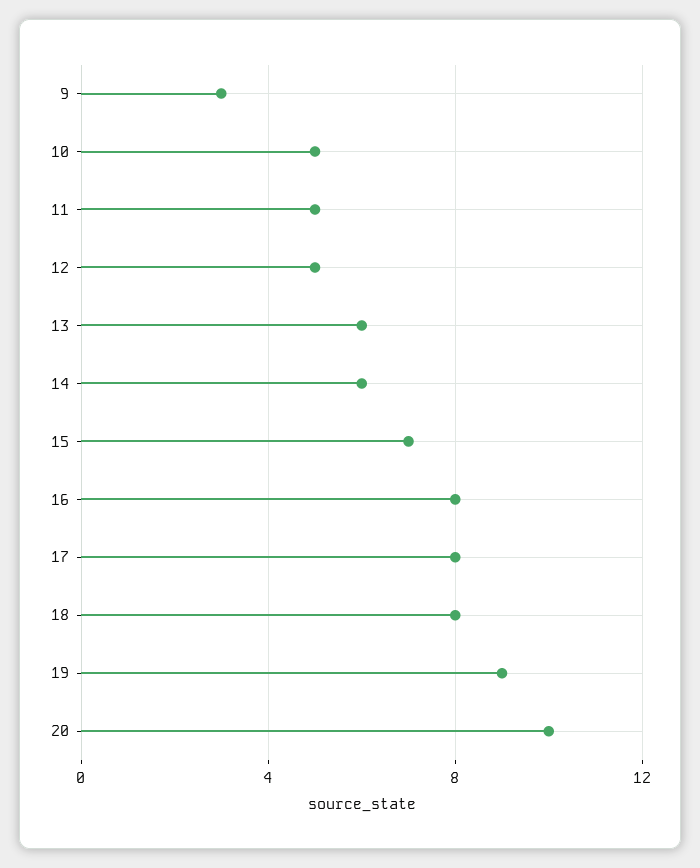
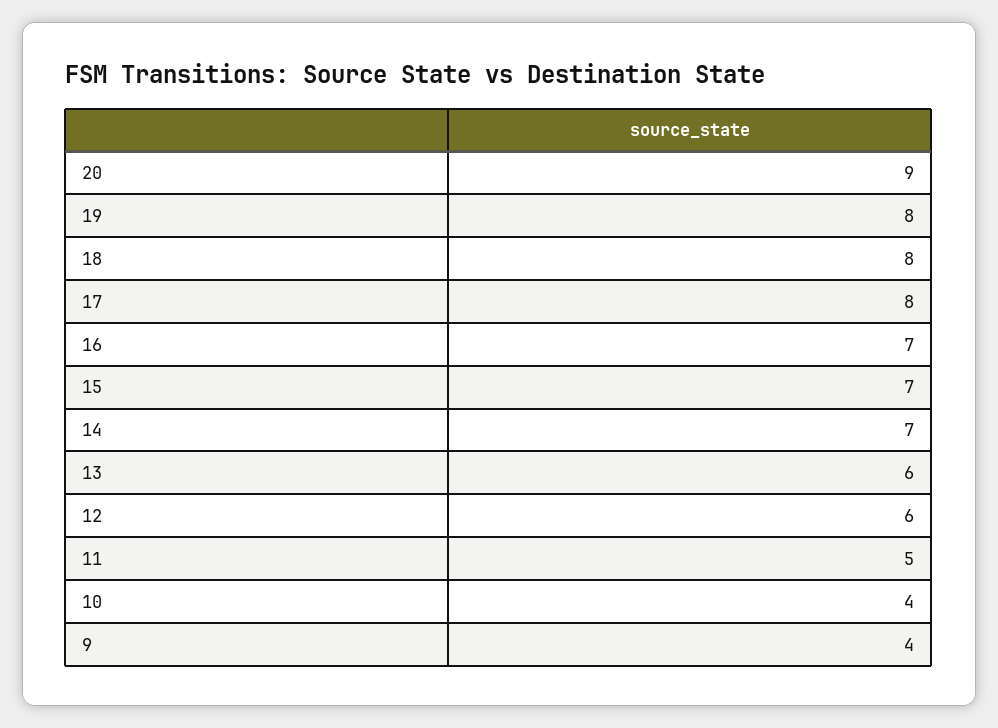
9: 3 -> 4
10: 5 -> 4
12: 5 -> 6
14: 6 -> 7
16: 8 -> 7
19: 9 -> 8
20: 10 -> 9

